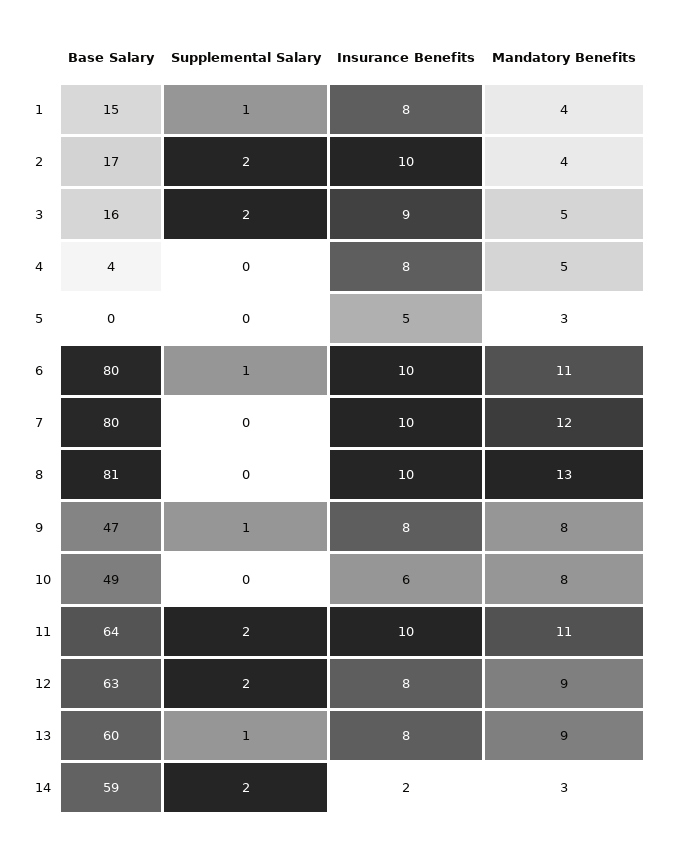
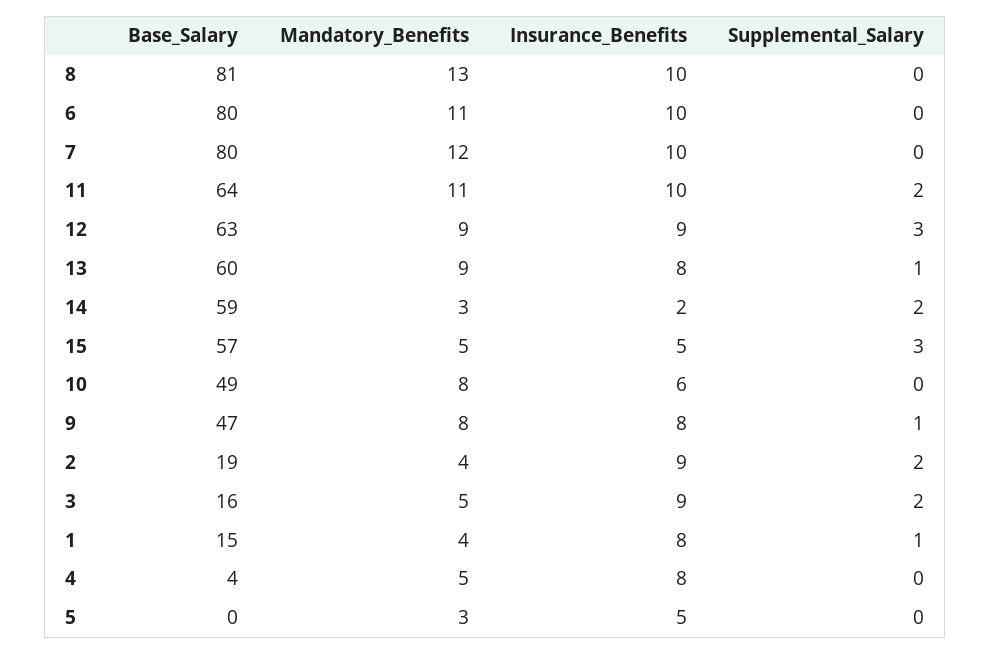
Base Salary, 2: 17 -> 19
Insurance Benefits, 2: 10 -> 9
Supplemental Salary, 6: 1 -> 0
Supplemental Salary, 12: 2 -> 3
Insurance Benefits, 12: 8 -> 9
Base Salary, 15: none -> 57
Mandatory Benefits, 15: none -> 5
Insurance Benefits, 15: none -> 5
Supplemental Salary, 15: none -> 3

